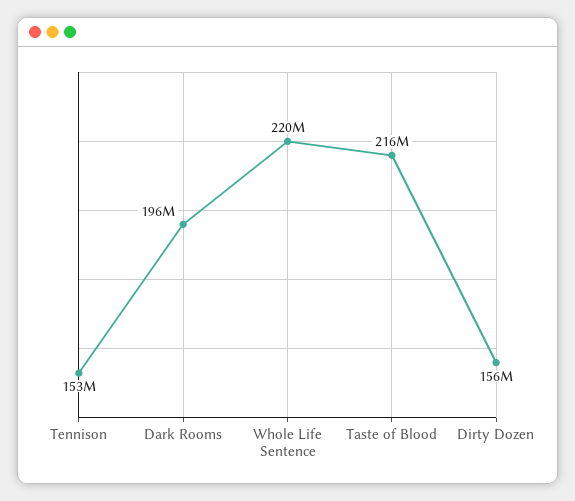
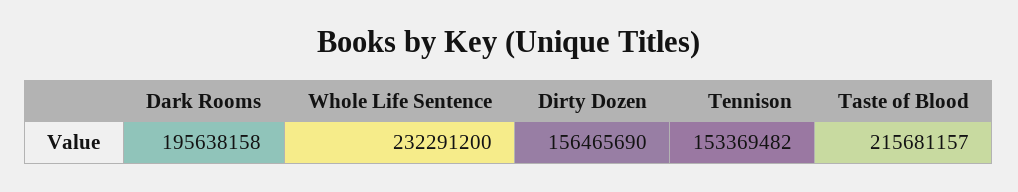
Whole Life Sentence: 220000000 -> 232291200

